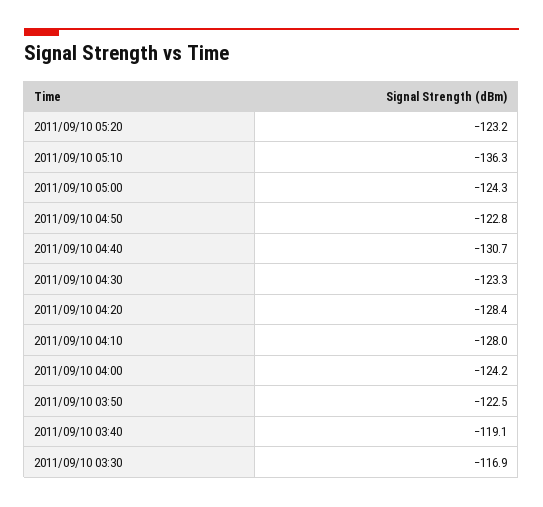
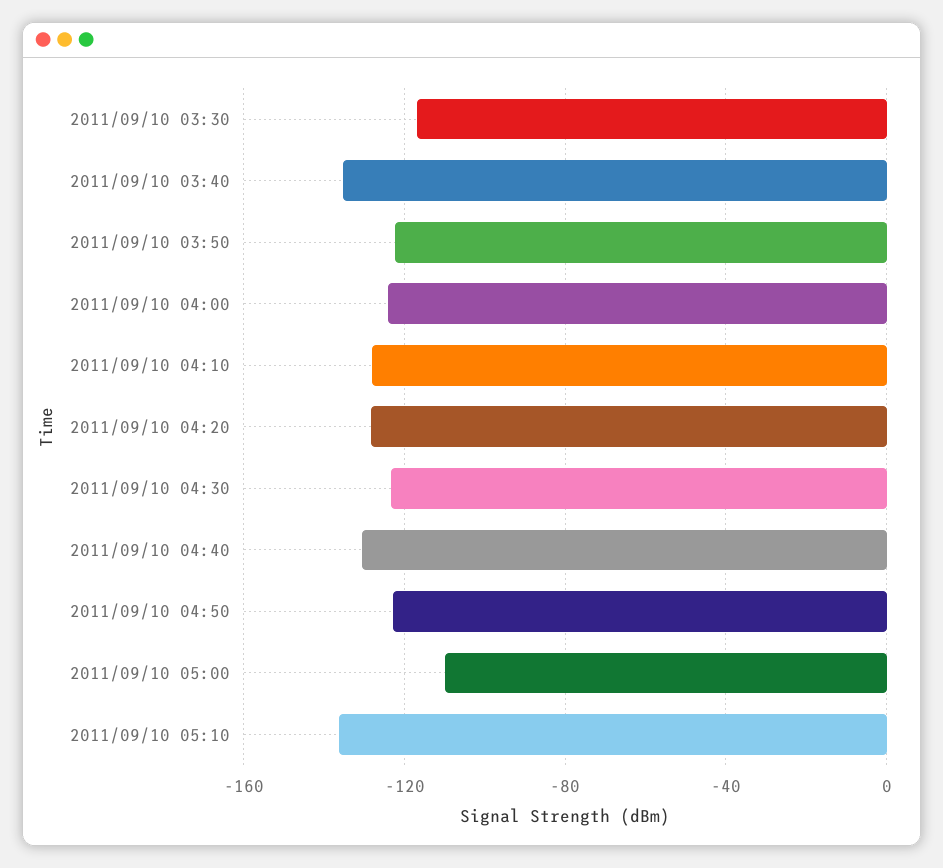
2011/09/10 05:20: -123.2 -> none
2011/09/10 05:00: -124.3 -> -110
2011/09/10 03:40: -119.1 -> -135

